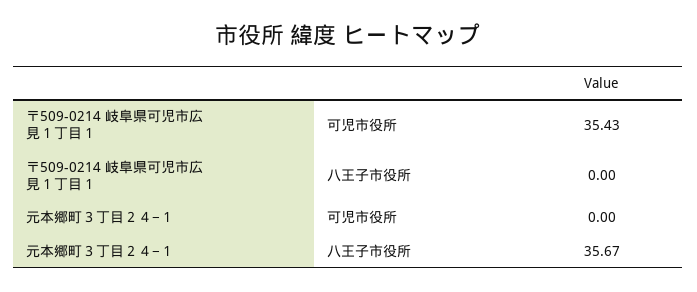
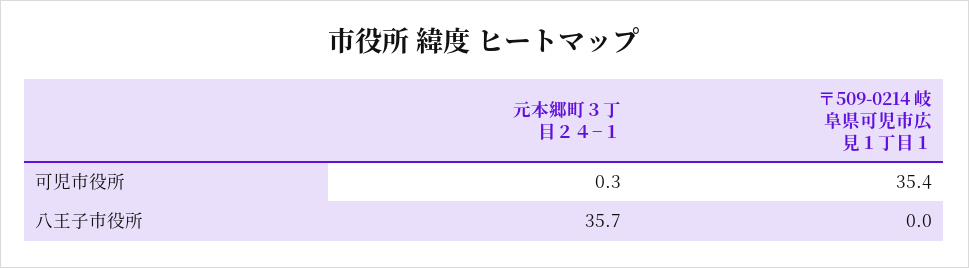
元本郷町３丁目２４−１, 可児市役所: 0 -> 0.3

